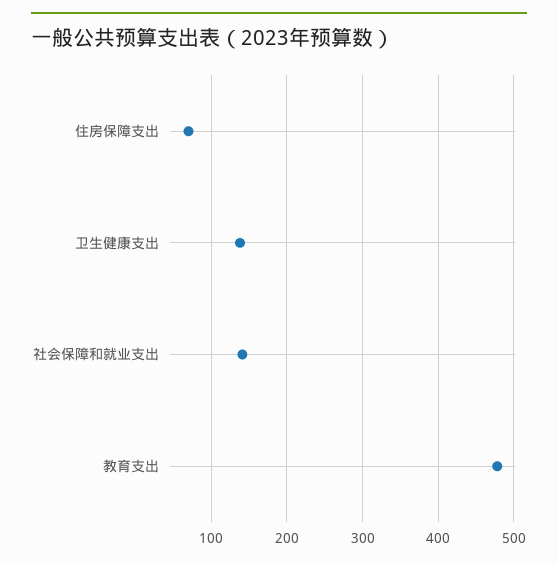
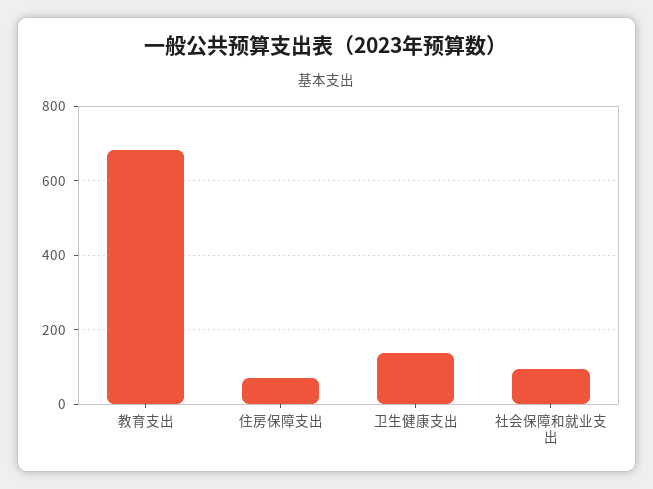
社会保障和就业支出: 140 -> 100
教育支出: 480 -> 680

